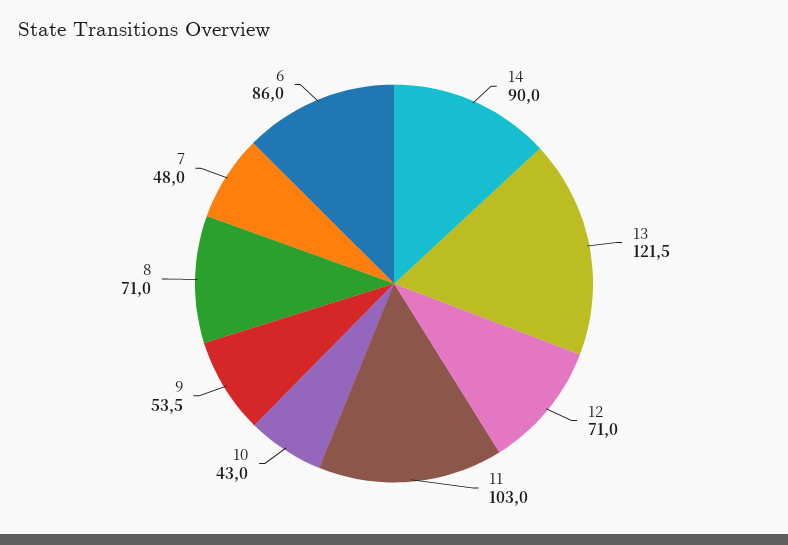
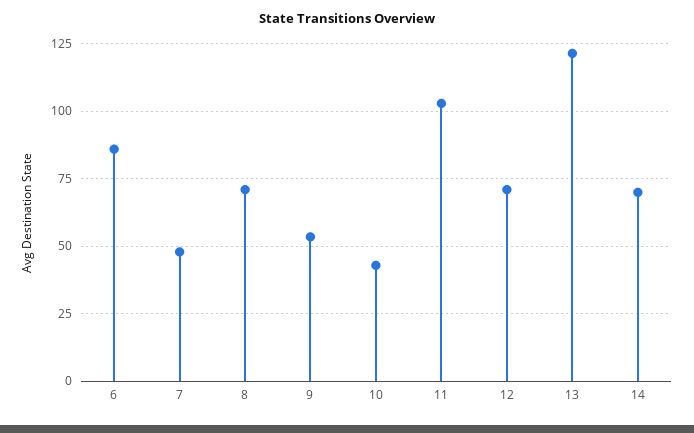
14: 90 -> 70

